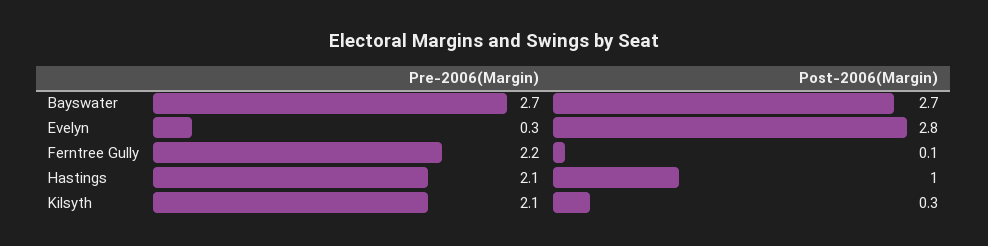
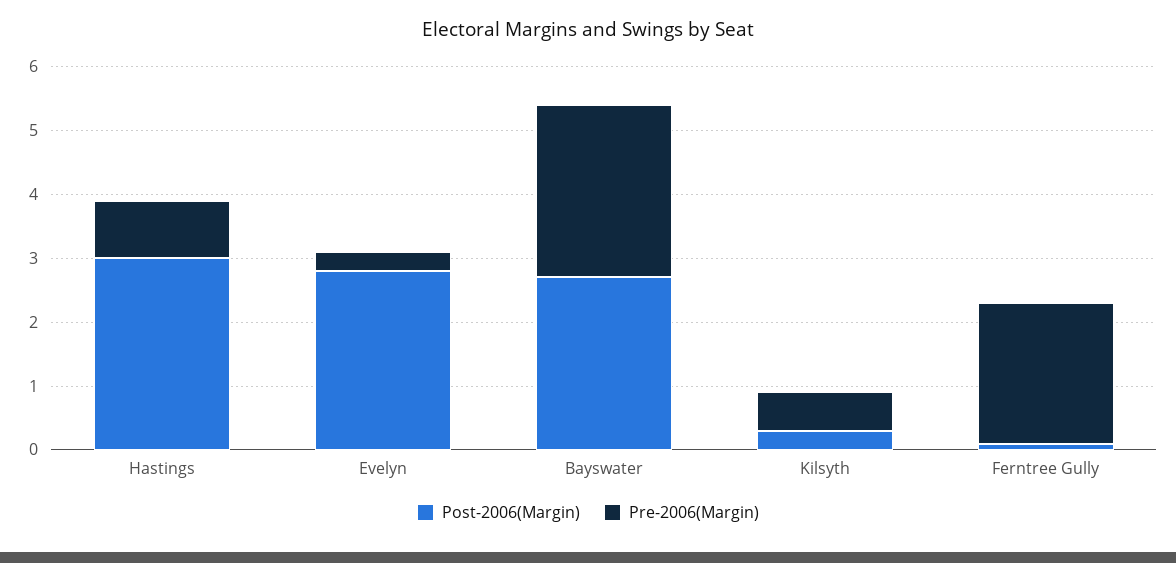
Pre-2006(Margin), Hastings: 2.1 -> 1
Post-2006(Margin), Hastings: 1 -> 3
Pre-2006(Margin), Kilsyth: 2.1 -> 0.5

